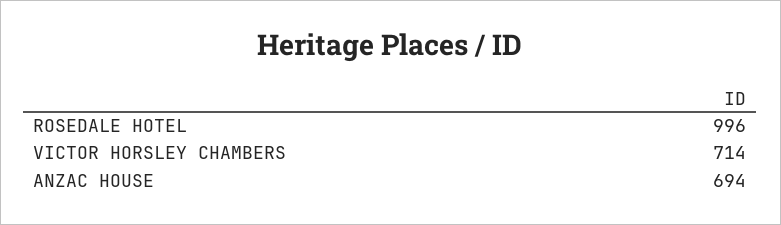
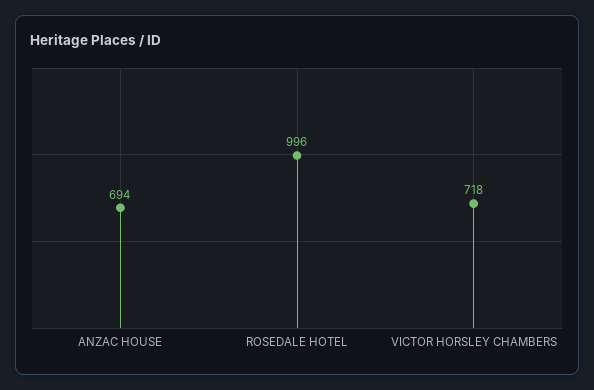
VICTOR HORSLEY CHAMBERS: 714 -> 718

